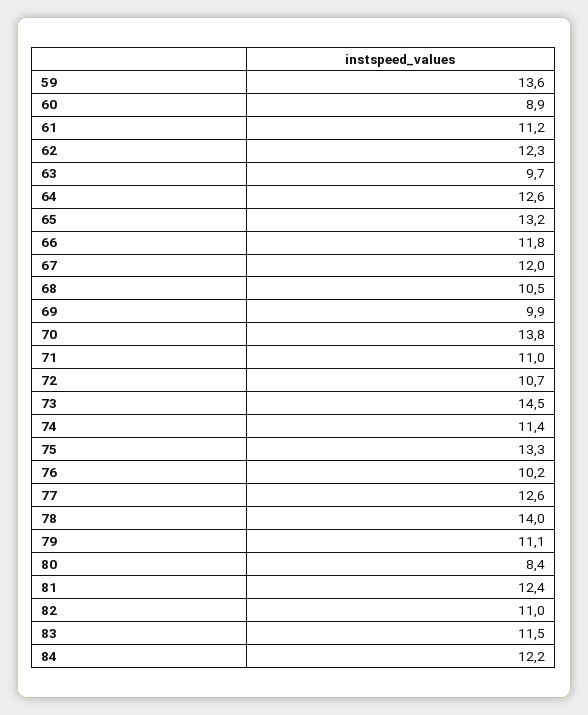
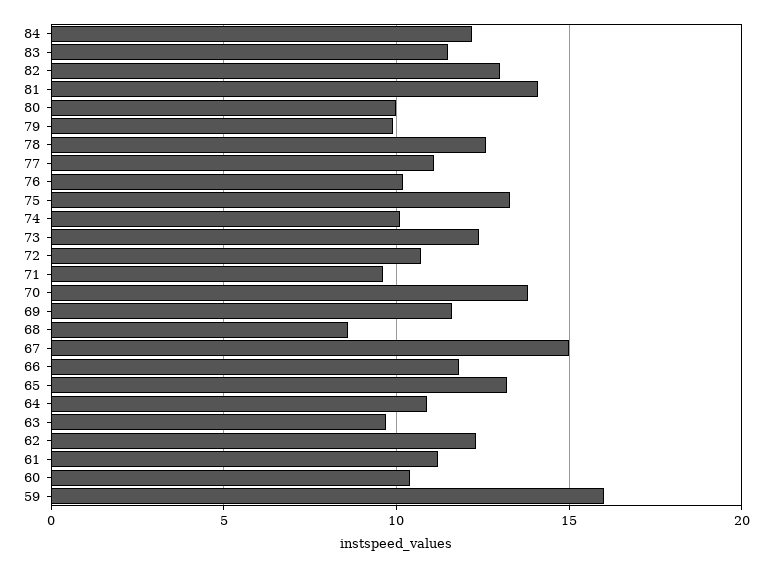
59: 13.6 -> 16
60: 8.9 -> 10.5
64: 12.6 -> 11
67: 12 -> 15
68: 10.5 -> 8.5
69: 9.9 -> 11.5
71: 11 -> 9.5
73: 14.5 -> 12.5
74: 11.4 -> 10
77: 12.6 -> 11
78: 14 -> 12.5
79: 11.1 -> 10
80: 8.4 -> 10
81: 12.4 -> 14
82: 11 -> 13

